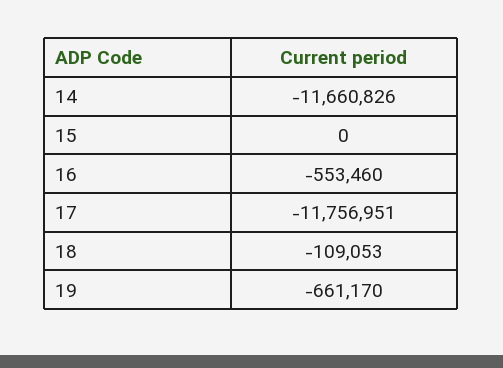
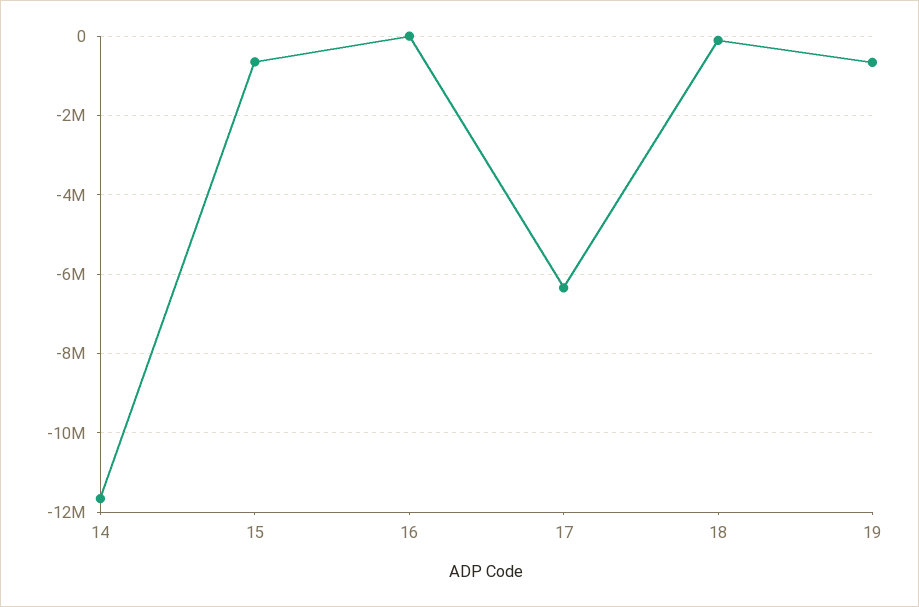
15: 0 -> -600000
16: -553460 -> 0
17: -11756951 -> -6400000

